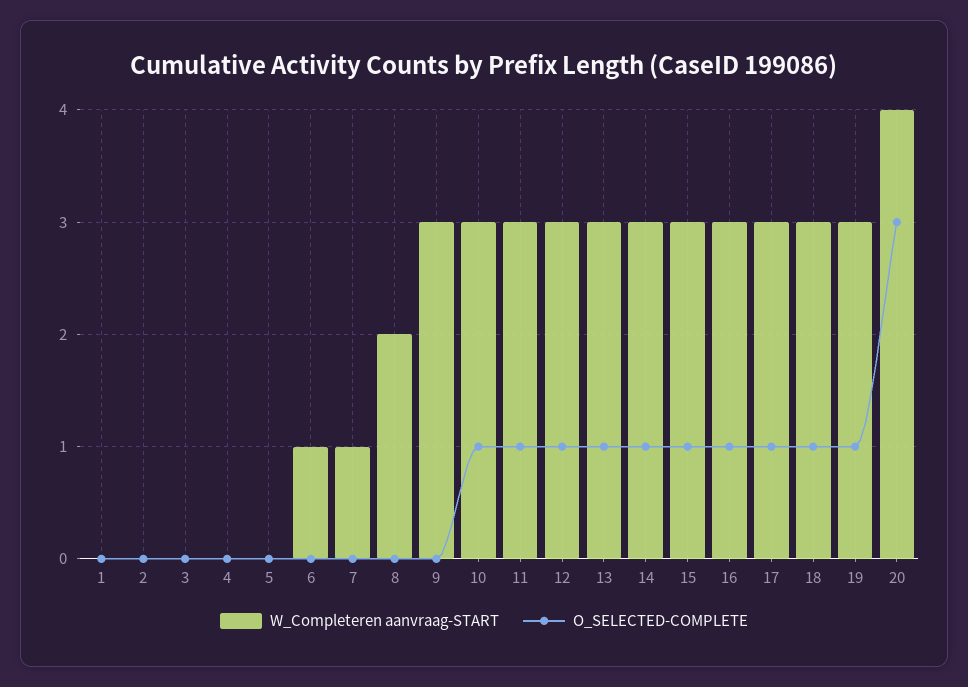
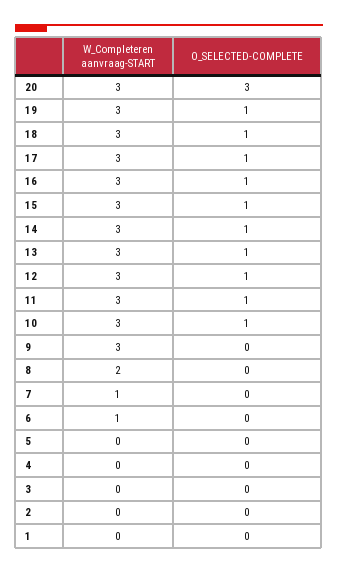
W_Completeren aanvraag-START, 20: 4 -> 3

